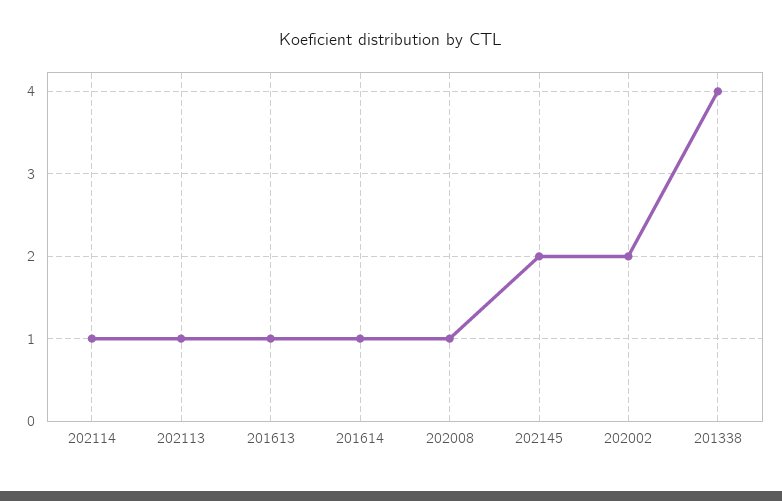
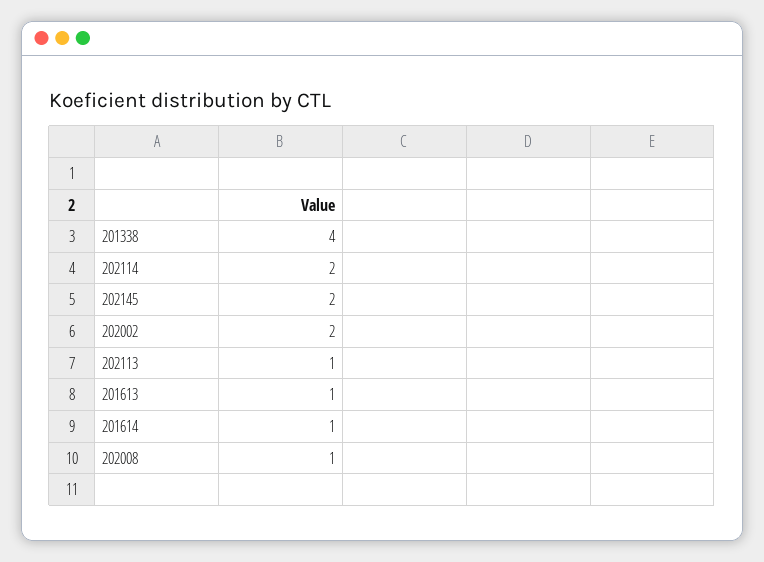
202114: 1 -> 2

